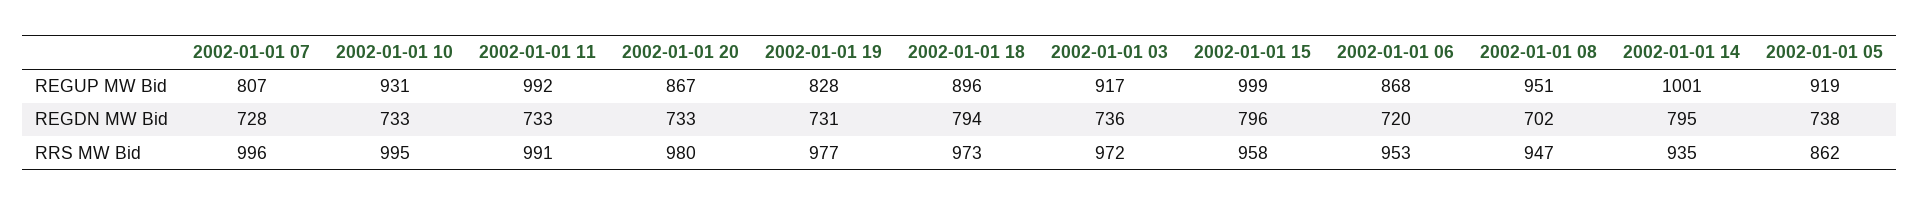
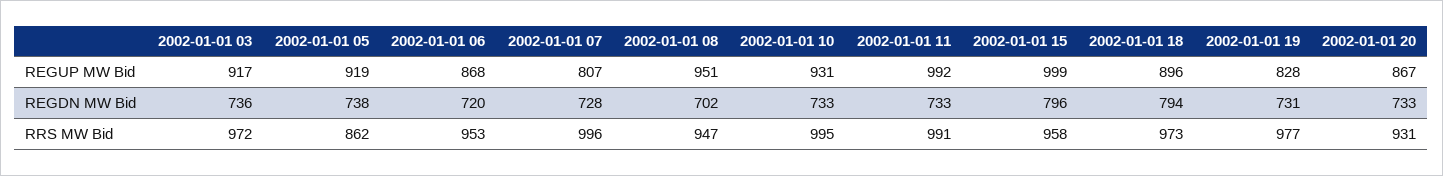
2002-01-01 14, REGUP MW Bid: 1001 -> none
2002-01-01 14, REGDN MW Bid: 795 -> none
2002-01-01 20, RRS MW Bid: 980 -> 931
2002-01-01 14, RRS MW Bid: 935 -> none

